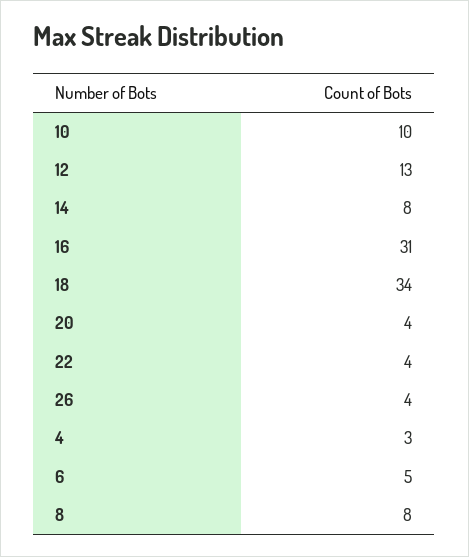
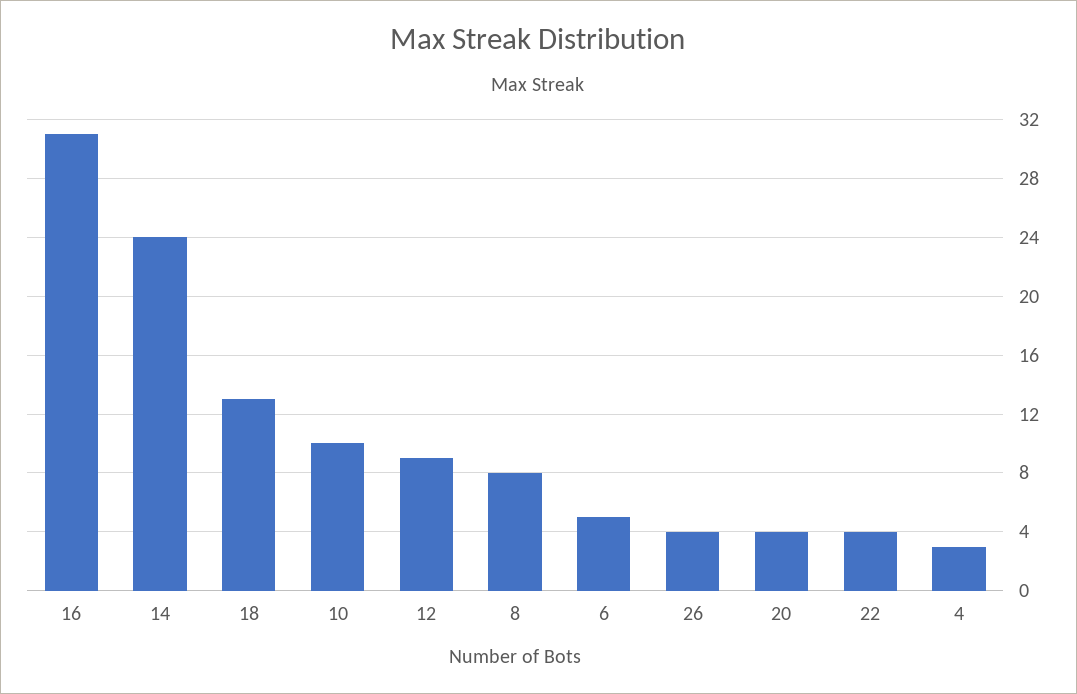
12: 13 -> 9
14: 8 -> 24
18: 34 -> 13

